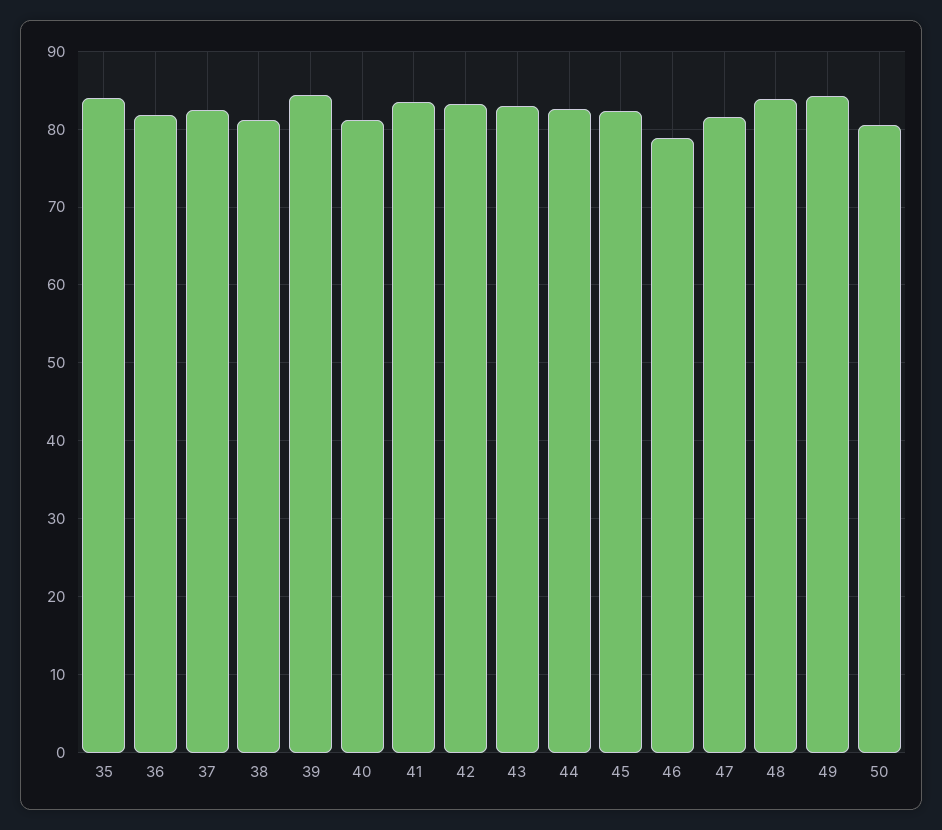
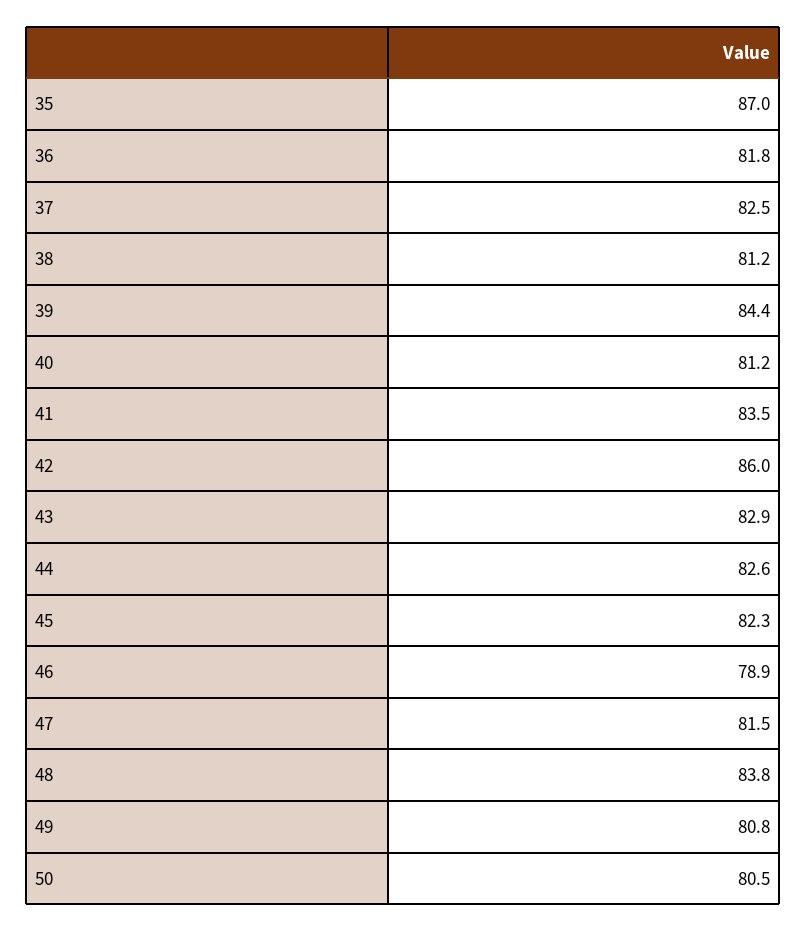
35: 84 -> 87
42: 83 -> 86
49: 84 -> 80.8

